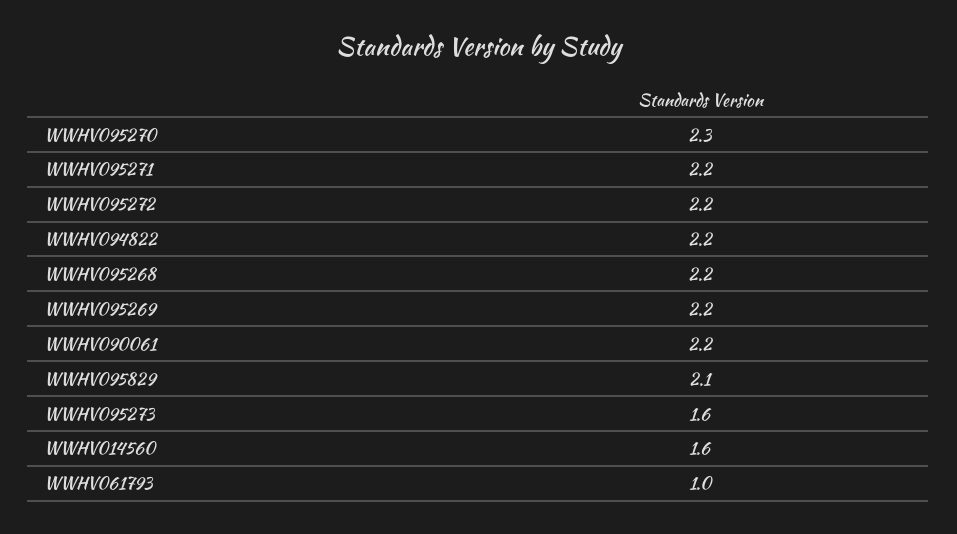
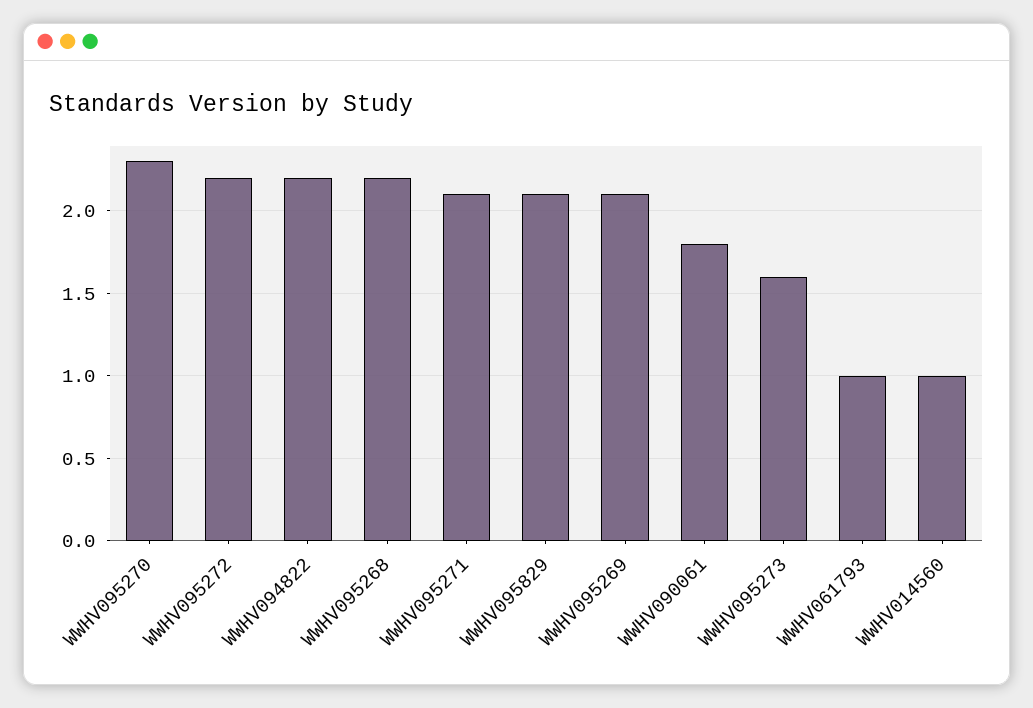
WWHV095271: 2.2 -> 2.1
WWHV095269: 2.2 -> 2.1
WWHV090061: 2.2 -> 1.8
WWHV014560: 1.6 -> 1

